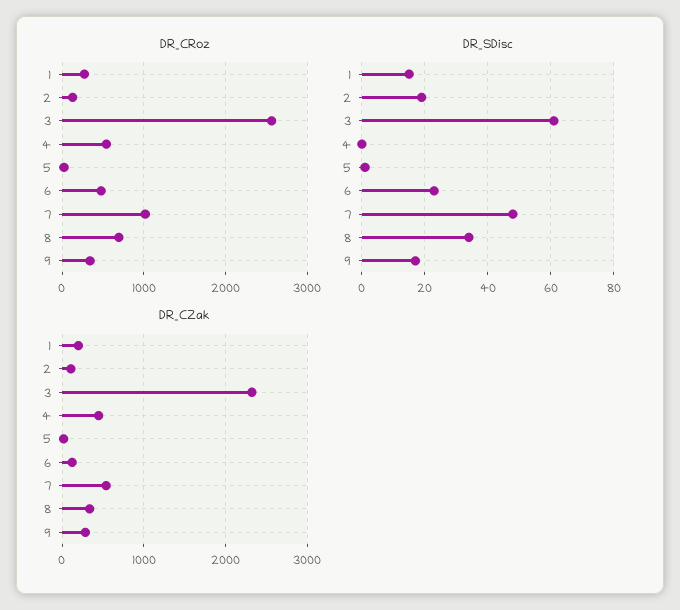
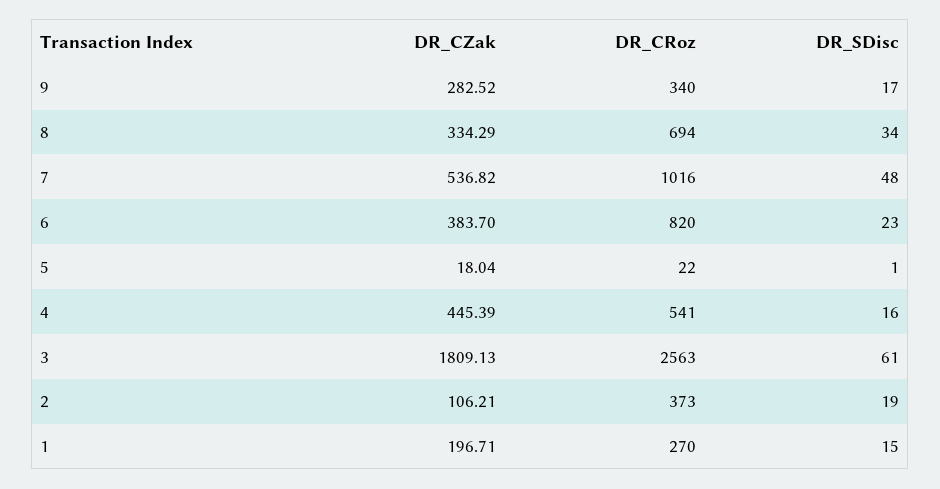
DR_CRoz, 2: 100 -> 373
DR_CRoz, 6: 500 -> 820
DR_SDisc, 4: 0 -> 16
DR_CZak, 3: 2300 -> 1809.13
DR_CZak, 6: 100 -> 383.7

